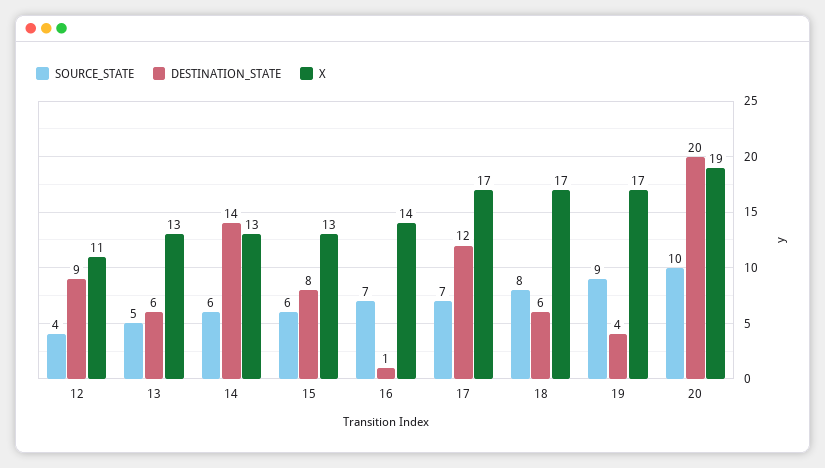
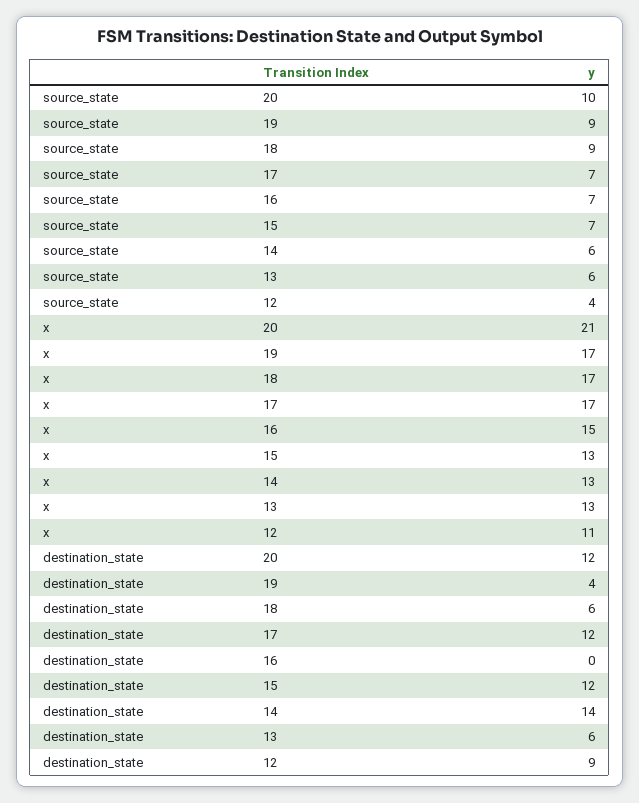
SOURCE_STATE, 13: 5 -> 6
SOURCE_STATE, 15: 6 -> 7
DESTINATION_STATE, 15: 8 -> 12
DESTINATION_STATE, 16: 1 -> 0
X, 16: 14 -> 15
SOURCE_STATE, 18: 8 -> 9
DESTINATION_STATE, 20: 20 -> 12
X, 20: 19 -> 21

